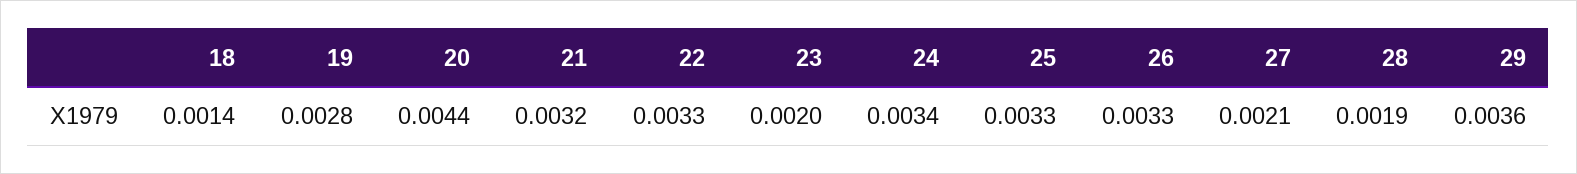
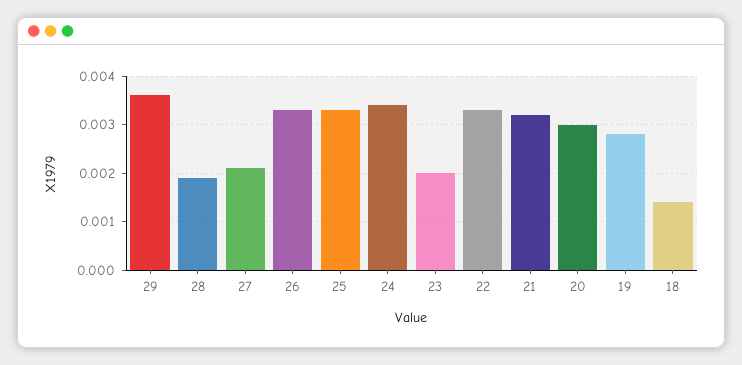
20: 0.0044 -> 0.003

